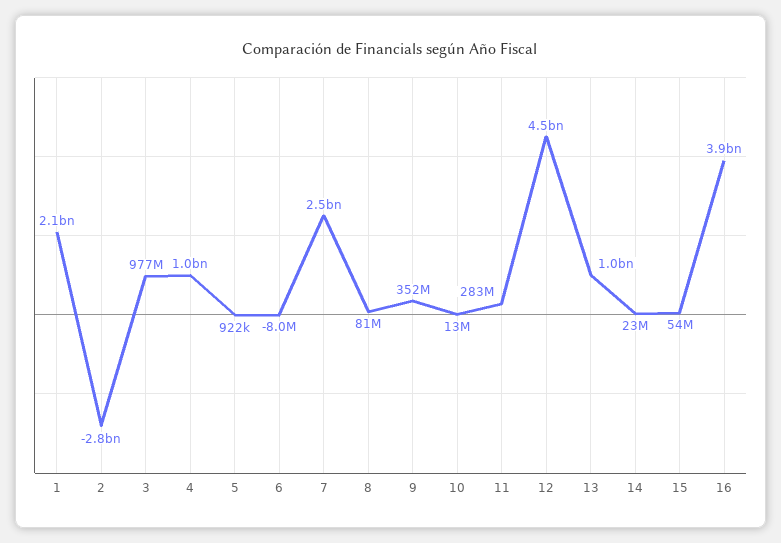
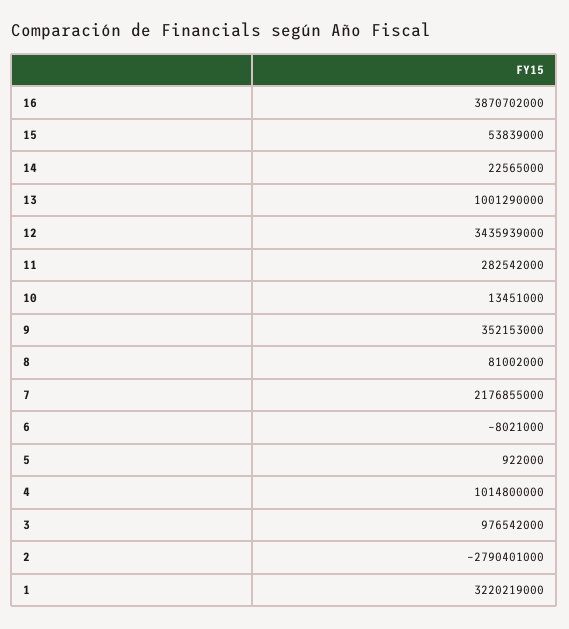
1: 2100000000 -> 3220219000
7: 2500000000 -> 2176855000
12: 4500000000 -> 3435939000

